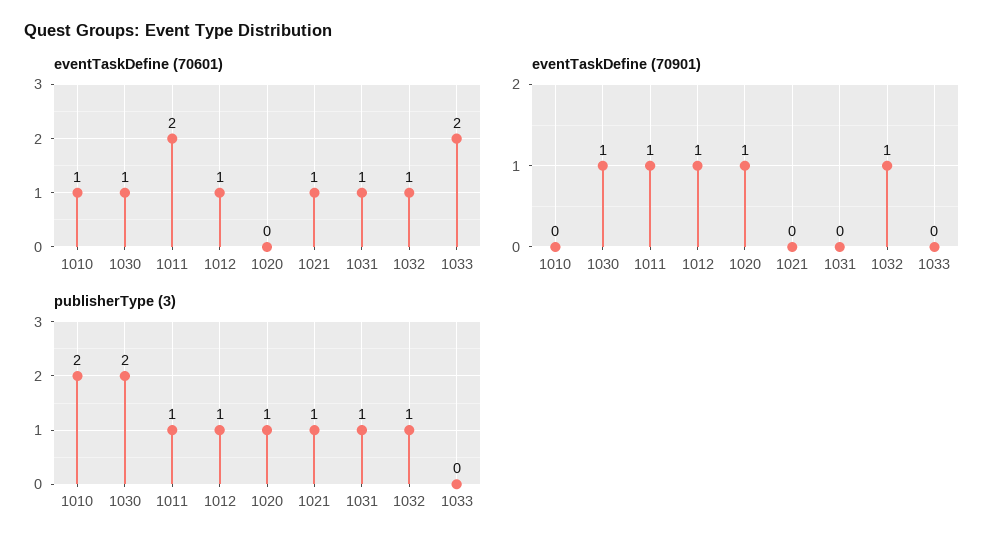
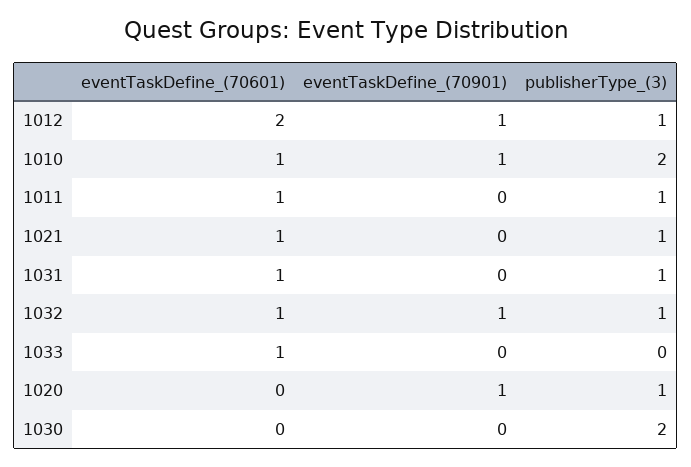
eventTaskDefine (70601), 1030: 1 -> 0
eventTaskDefine (70601), 1011: 2 -> 1
eventTaskDefine (70601), 1012: 1 -> 2
eventTaskDefine (70601), 1033: 2 -> 1
eventTaskDefine (70901), 1010: 0 -> 1
eventTaskDefine (70901), 1030: 1 -> 0
eventTaskDefine (70901), 1011: 1 -> 0

